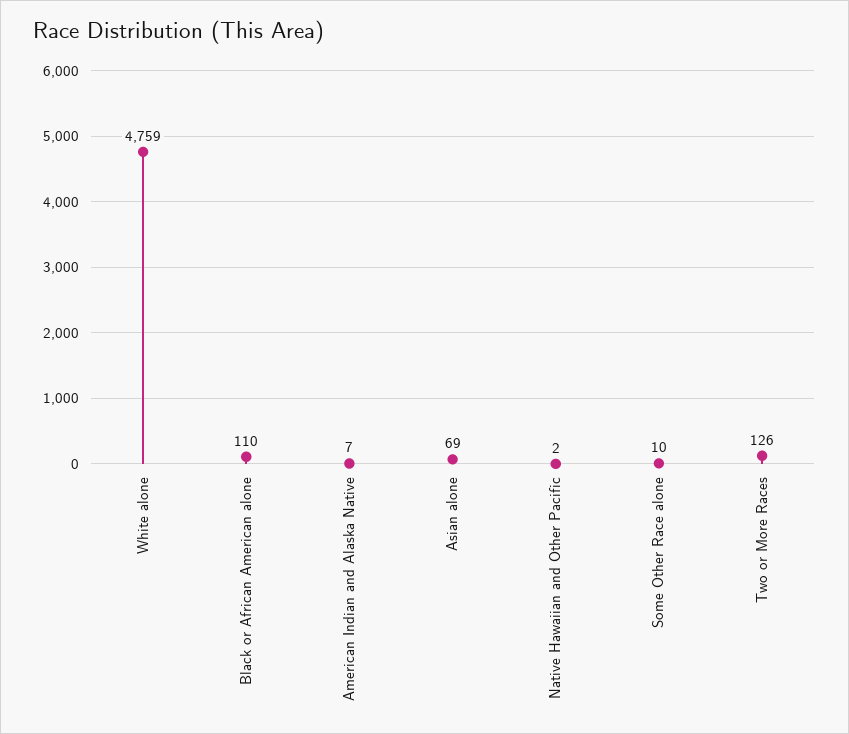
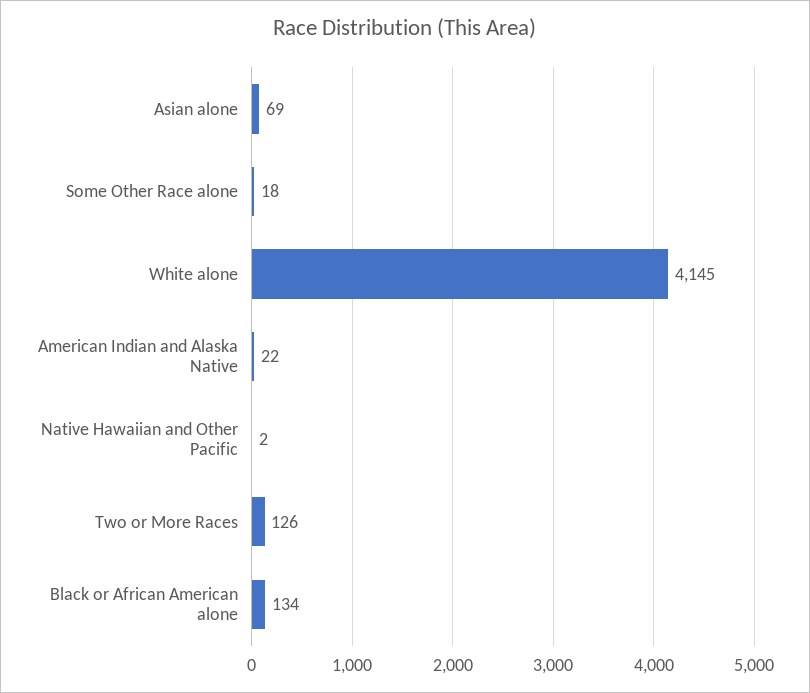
White alone: 4759 -> 4145
Black or African American alone: 110 -> 134
American Indian and Alaska Native: 7 -> 22
Some Other Race alone: 10 -> 18

